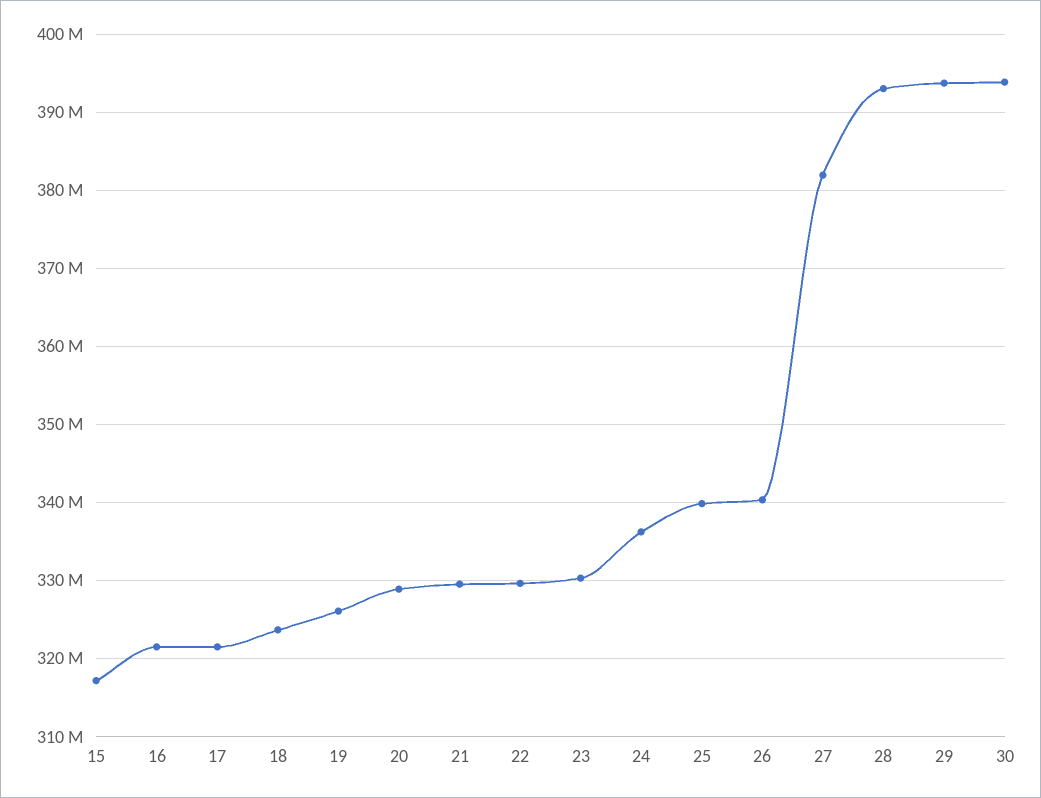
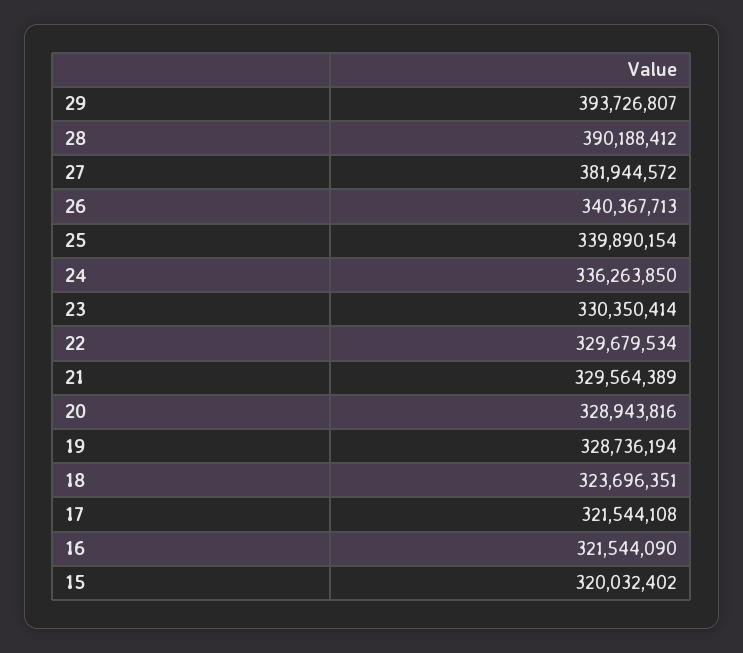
15: 317000000 -> 320032402
19: 326000000 -> 328736194
28: 393000000 -> 390188412
30: 394000000 -> none

